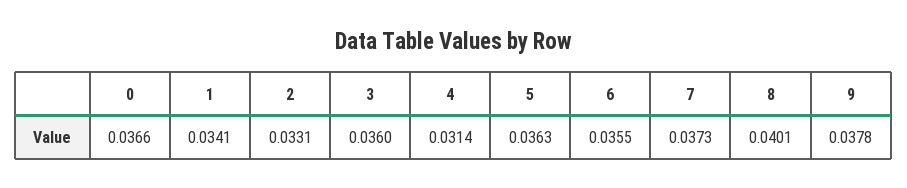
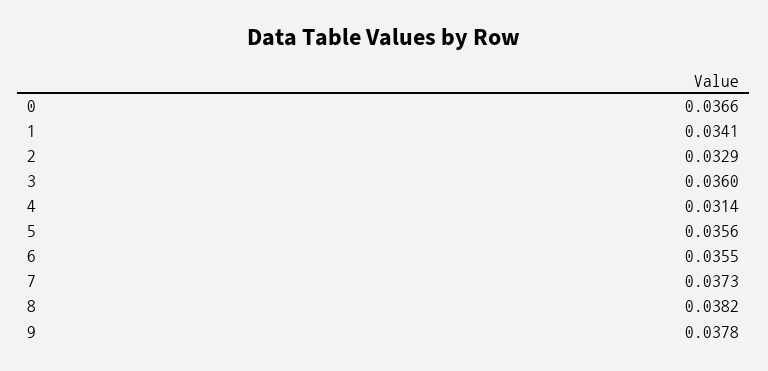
2: 0.0331 -> 0.0329
5: 0.0363 -> 0.0356
8: 0.0401 -> 0.0382

